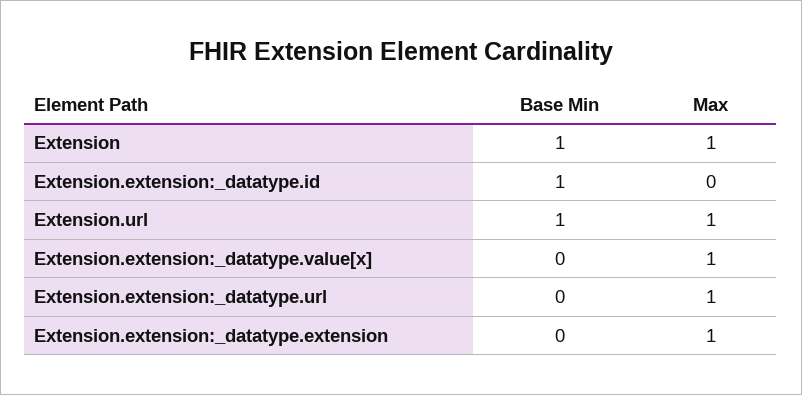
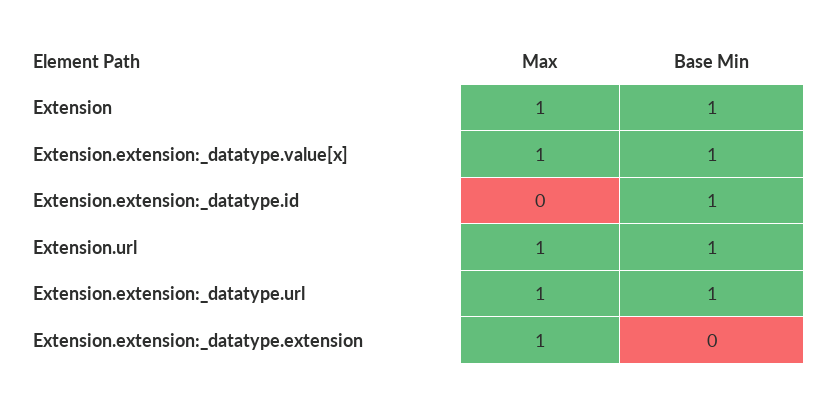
Base Min, Extension.extension:_datatype.value[x]: 0 -> 1
Base Min, Extension.extension:_datatype.url: 0 -> 1

